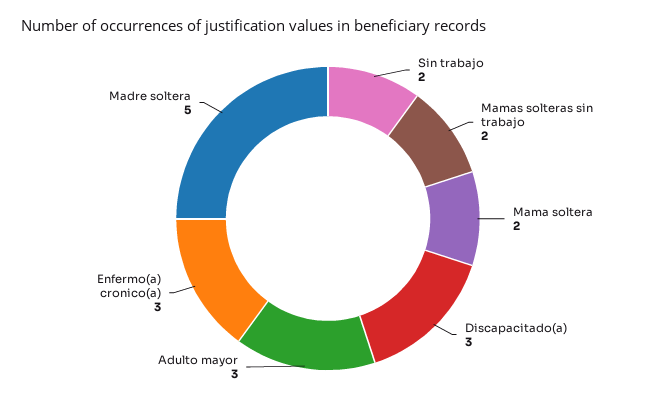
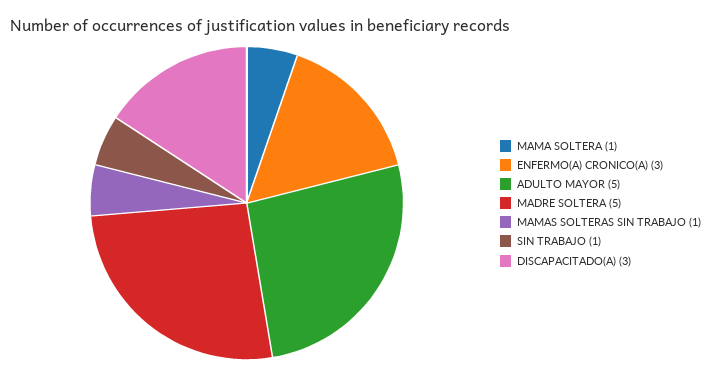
Sin trabajo: 2 -> 1
Mamas solteras sin trabajo: 2 -> 1
Mama soltera: 2 -> 1
Adulto mayor: 3 -> 5

